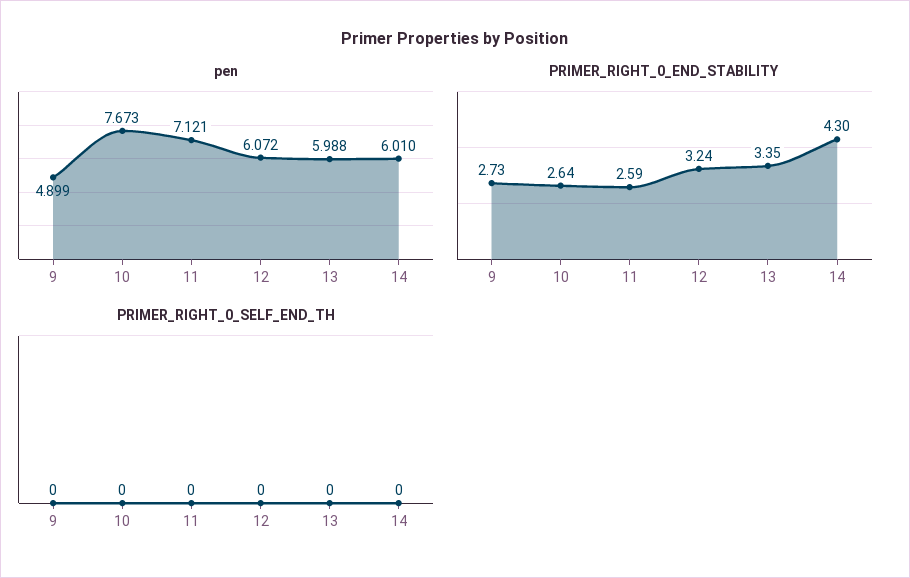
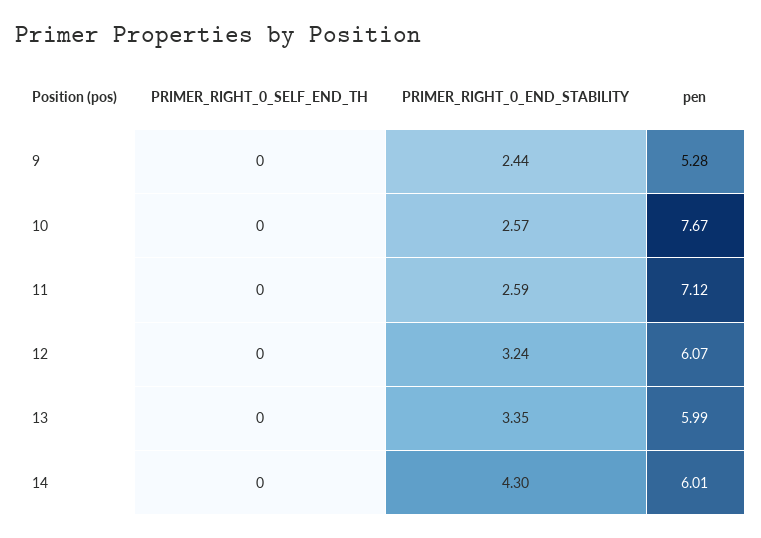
pen, 9: 4.899 -> 5.28
PRIMER_RIGHT_0_END_STABILITY, 9: 2.73 -> 2.44
PRIMER_RIGHT_0_END_STABILITY, 10: 2.64 -> 2.57

